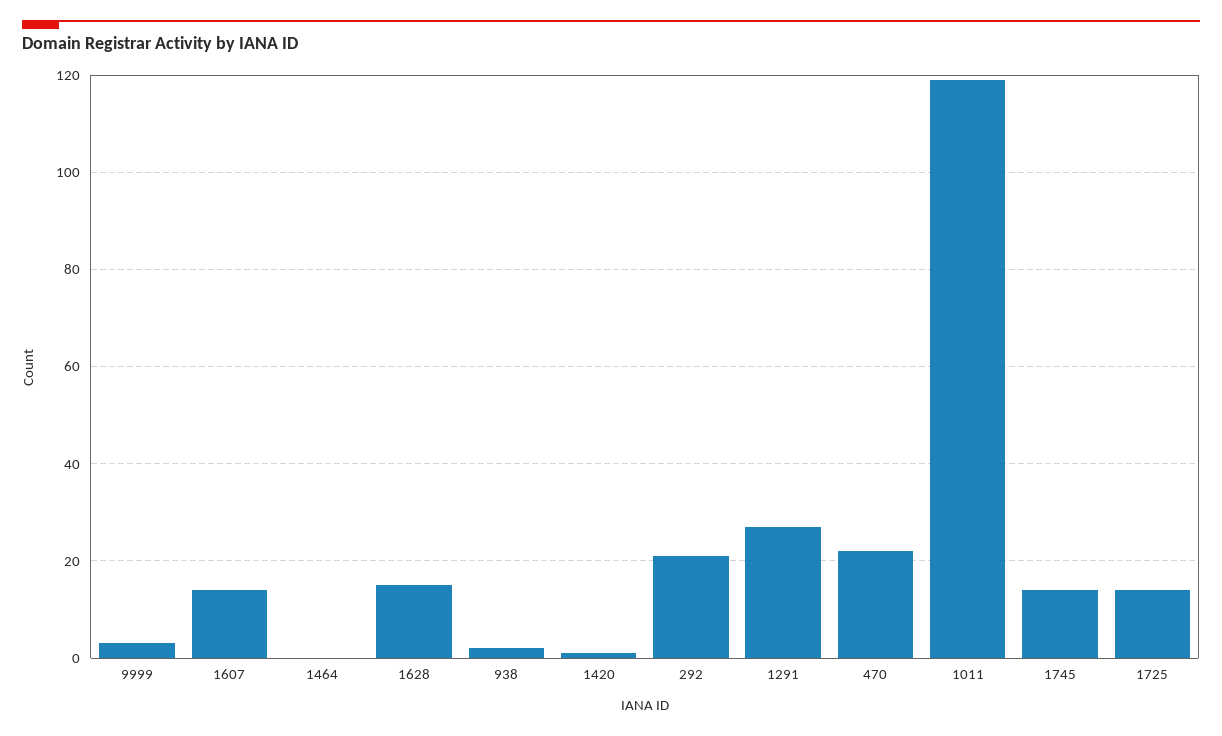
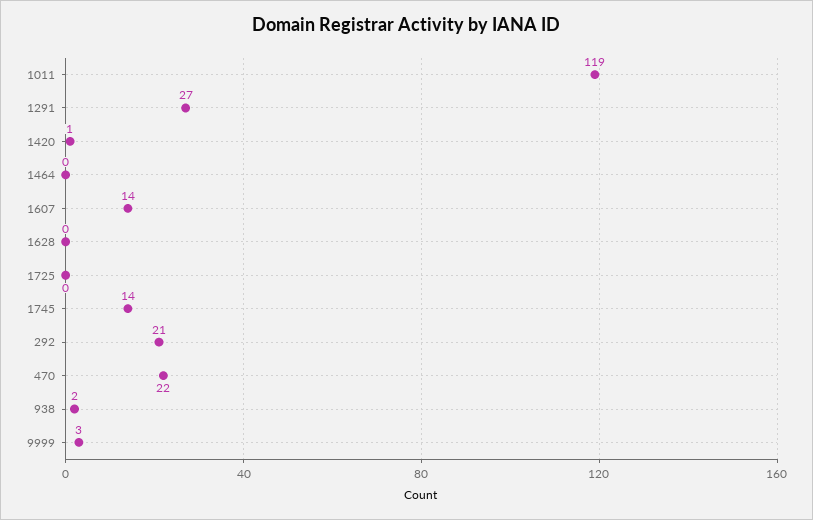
1628: 15 -> 0
1725: 15 -> 0

